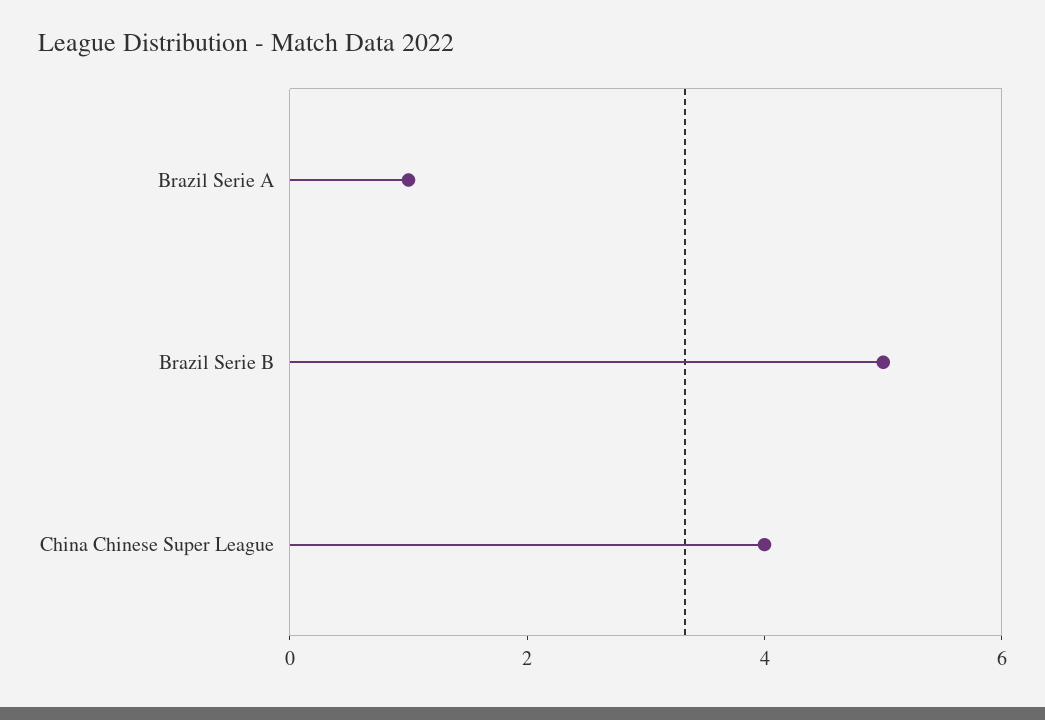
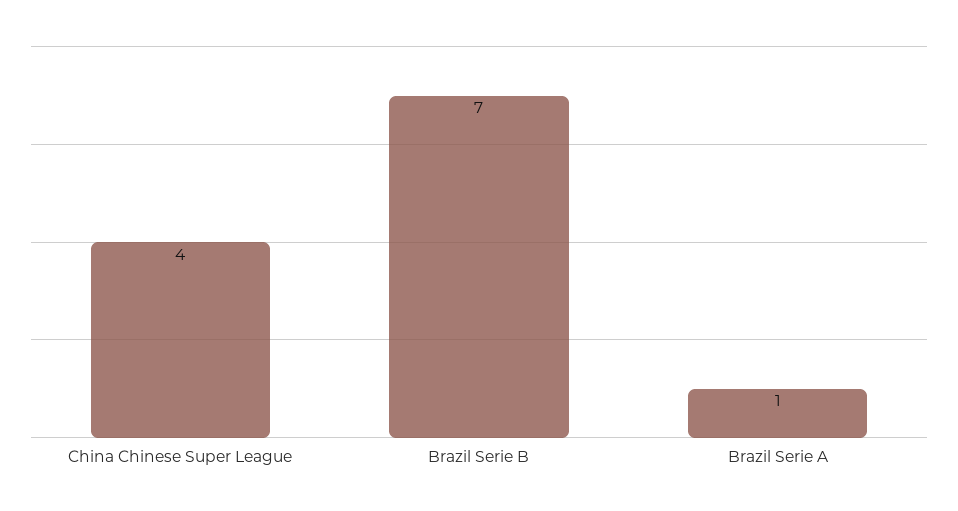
Brazil Serie B: 5 -> 7

